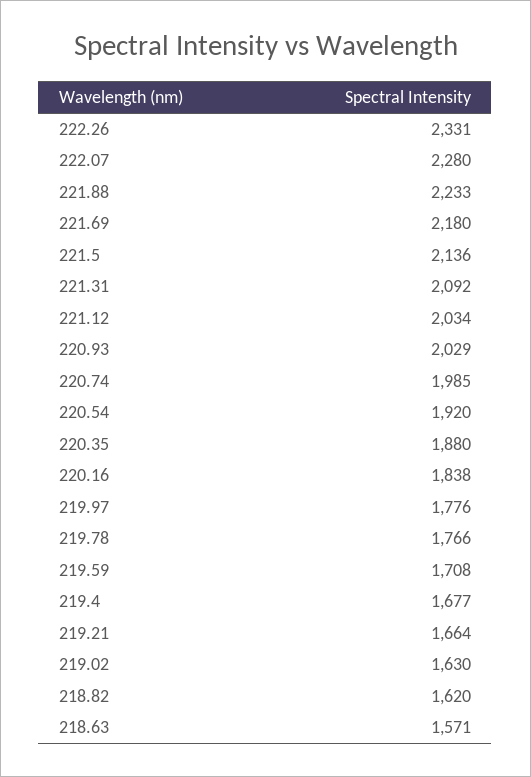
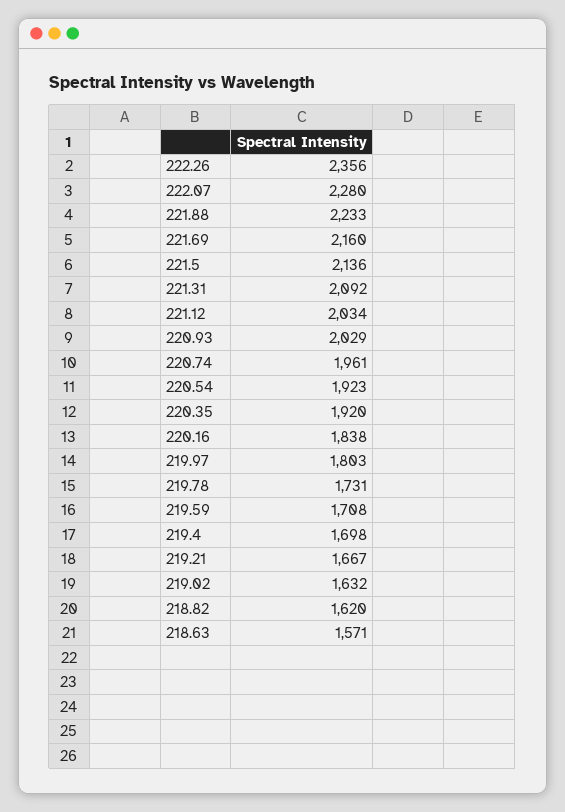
222.26: 2331 -> 2356
221.69: 2180 -> 2160
220.74: 1985 -> 1961
220.54: 1920 -> 1923
220.35: 1880 -> 1920
219.97: 1776 -> 1803
219.78: 1766 -> 1731
219.4: 1677 -> 1698
219.21: 1664 -> 1667
219.02: 1630 -> 1632

